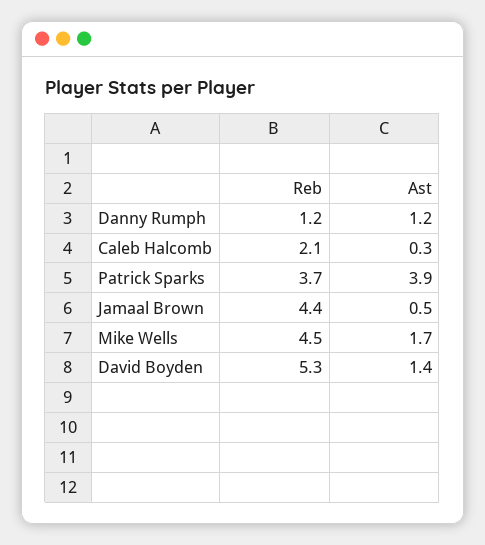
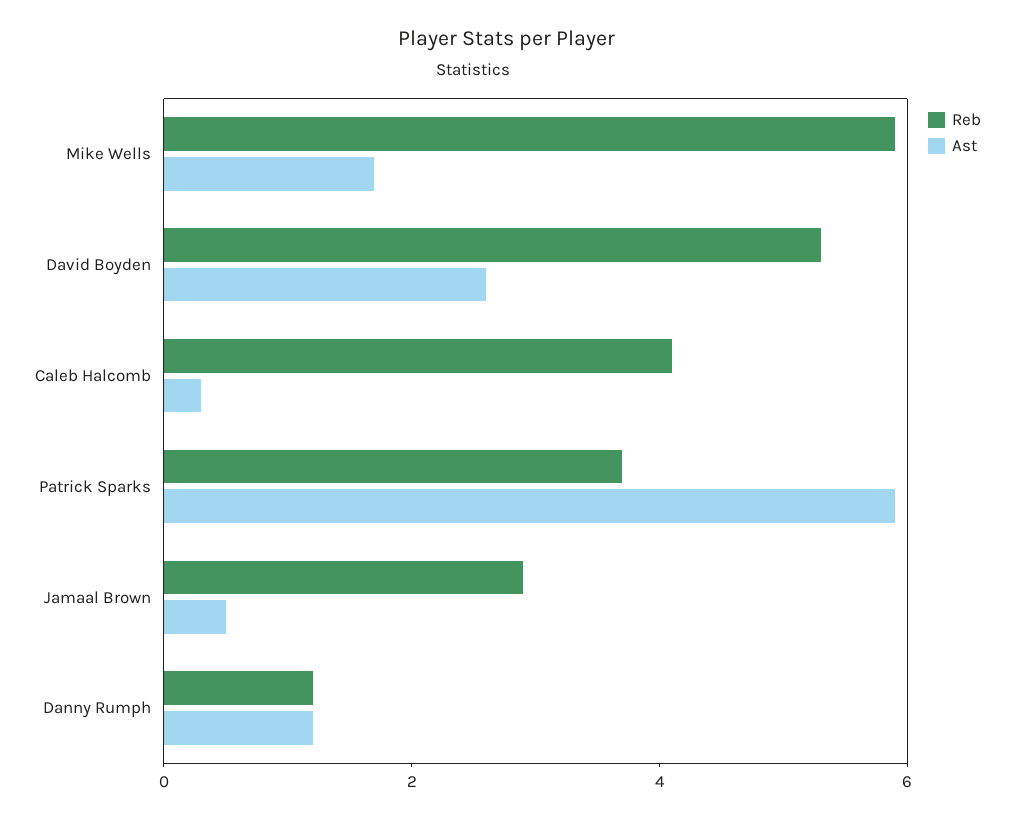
Reb, Caleb Halcomb: 2.1 -> 4
Ast, Patrick Sparks: 3.9 -> 6
Reb, Jamaal Brown: 4.4 -> 3
Reb, Mike Wells: 4.5 -> 6
Ast, David Boyden: 1.4 -> 2.5

